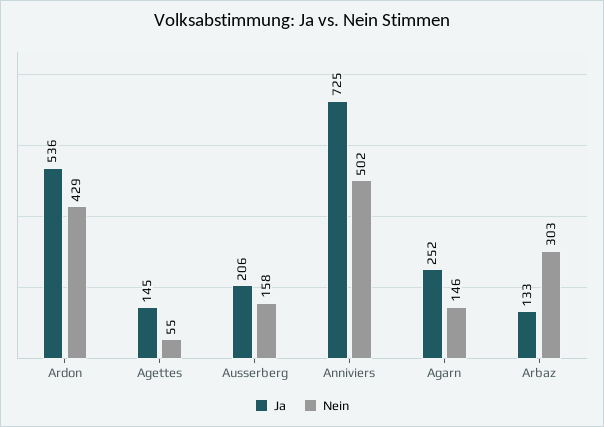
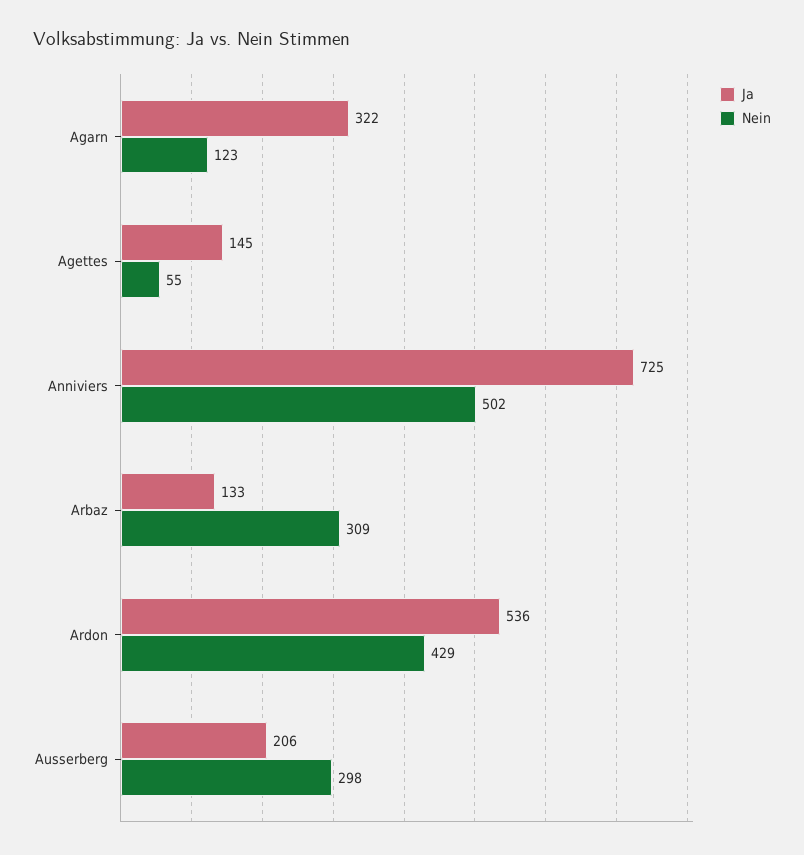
Nein, Ausserberg: 158 -> 298
Ja, Agarn: 252 -> 322
Nein, Agarn: 146 -> 123
Nein, Arbaz: 303 -> 309

